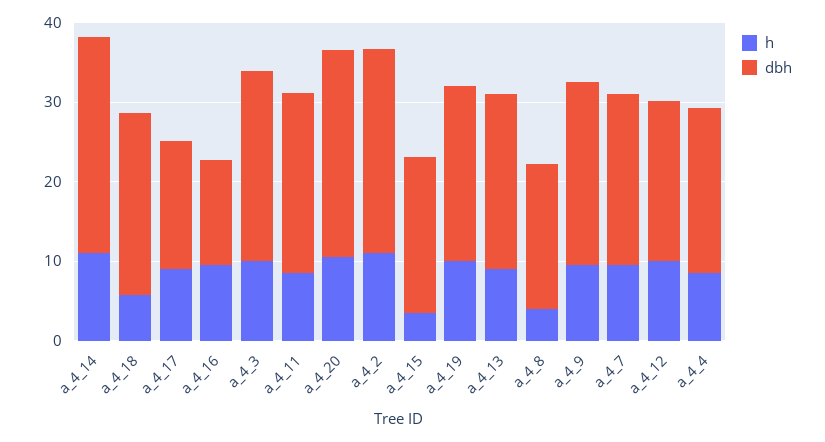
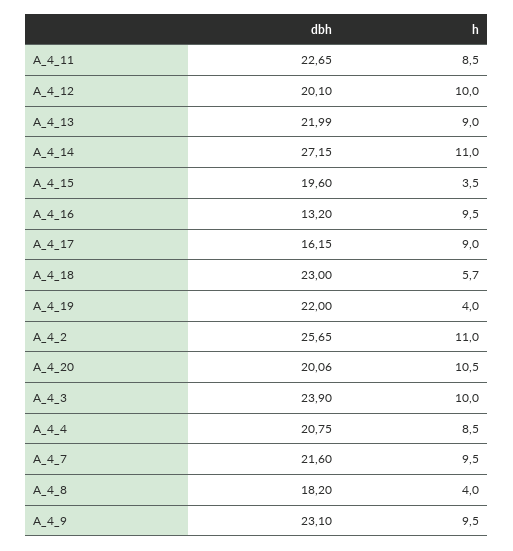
dbh, a_4_20: 26 -> 20.06
h, a_4_19: 10 -> 4

